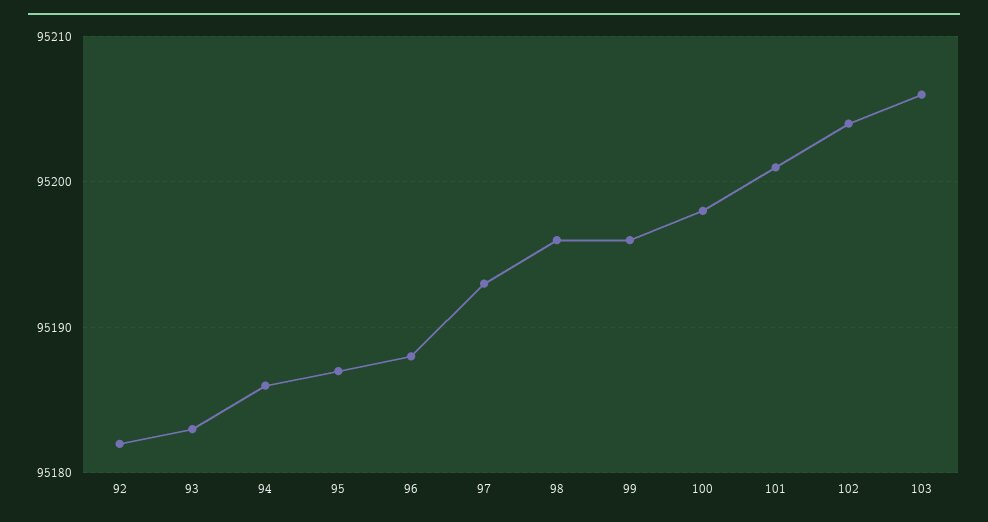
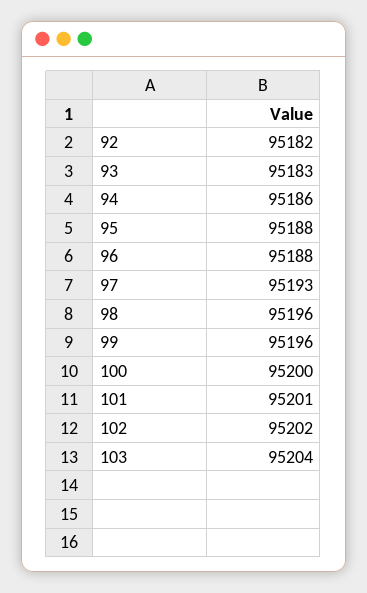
95: 95187 -> 95188
100: 95198 -> 95200
102: 95204 -> 95202
103: 95206 -> 95204

